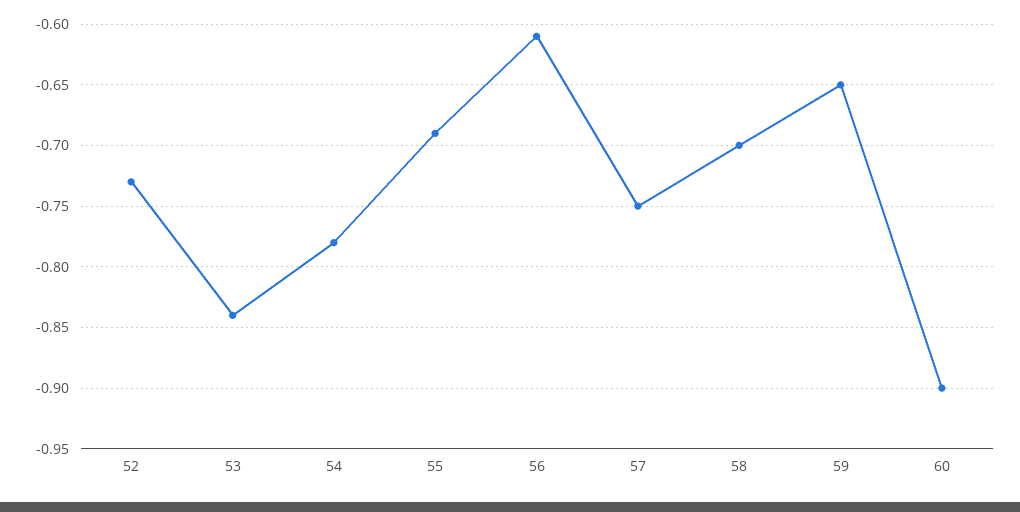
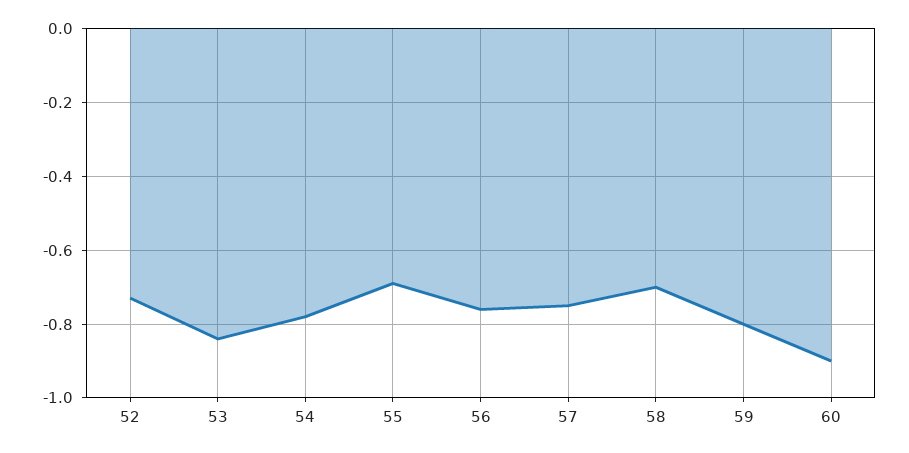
56: -0.61 -> -0.75
59: -0.65 -> -0.8

